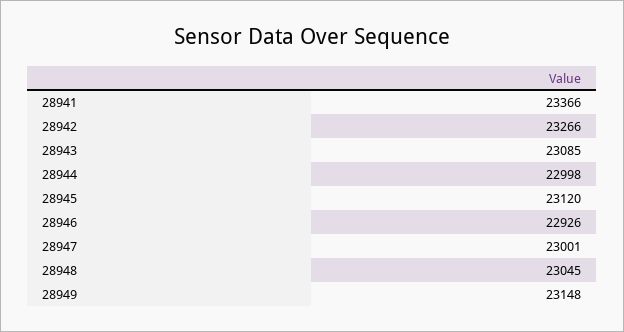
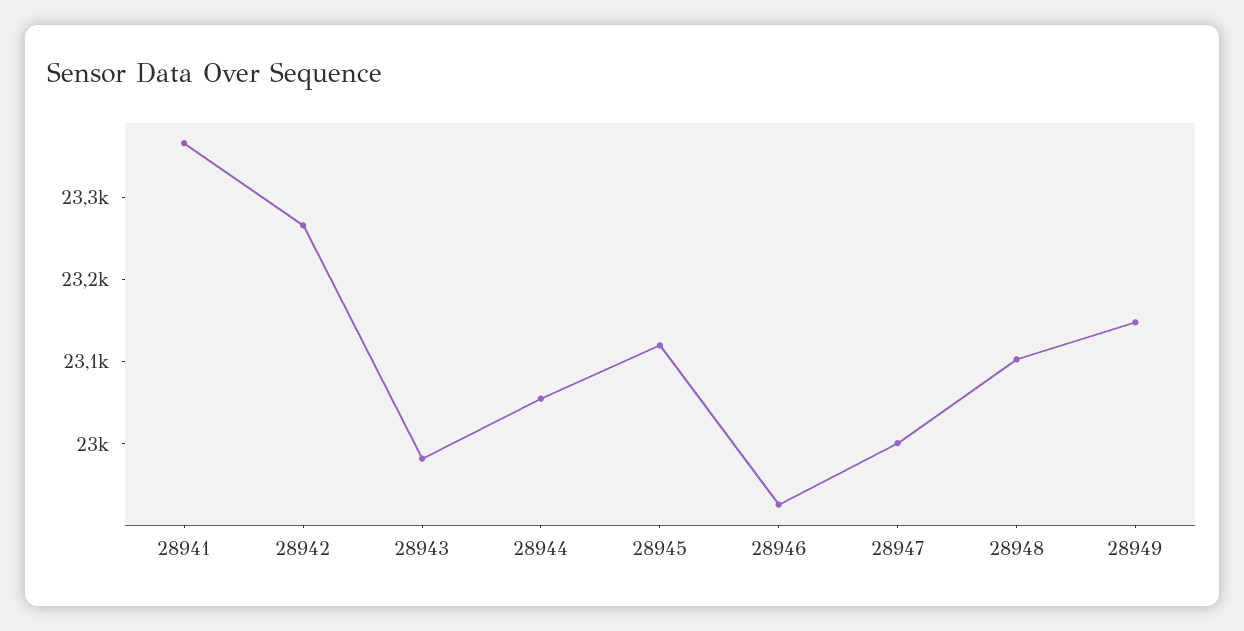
28943: 23085 -> 22980
28944: 22998 -> 23060
28948: 23045 -> 23100

